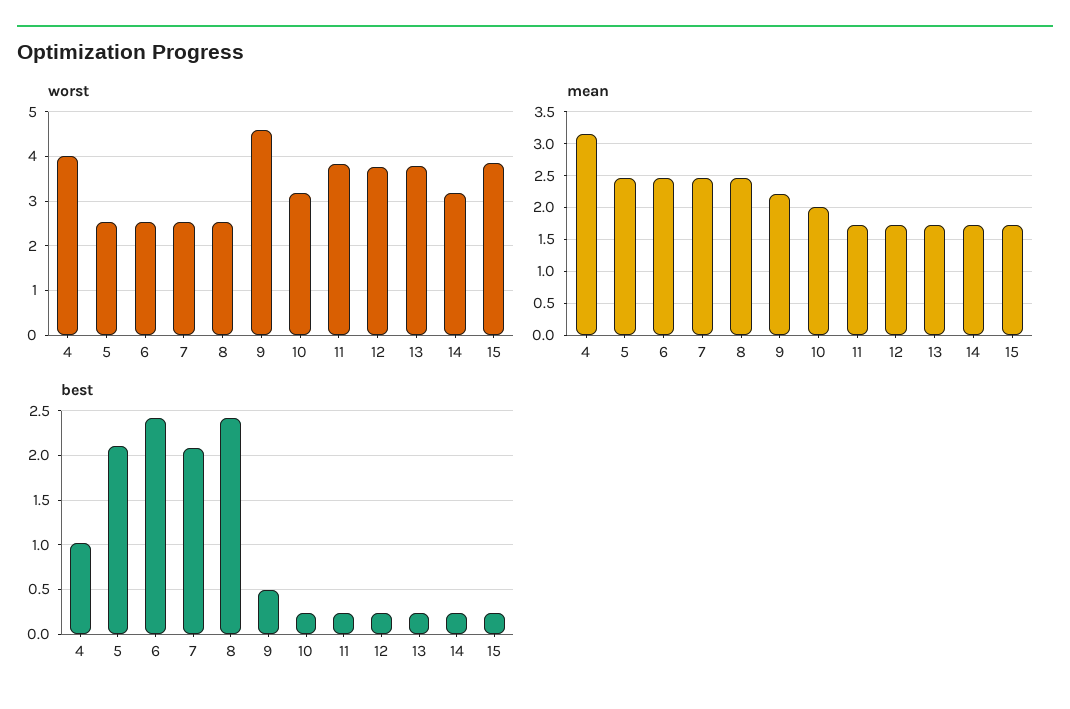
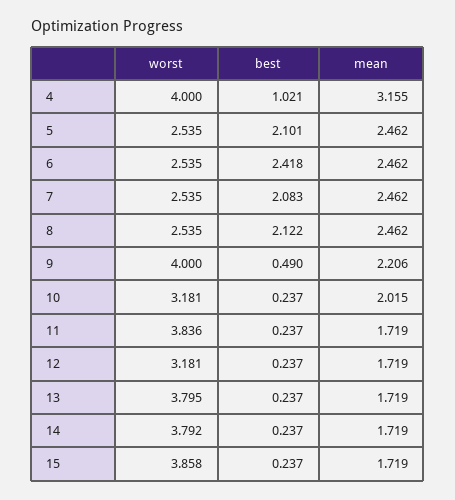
worst, 9: 4.6 -> 4
worst, 12: 3.8 -> 3.181
worst, 14: 3.2 -> 3.792
best, 8: 2.4 -> 2.122

